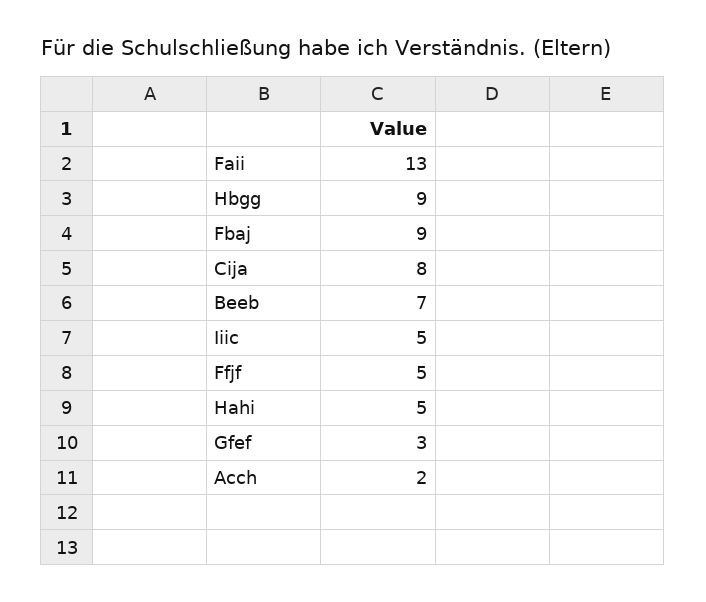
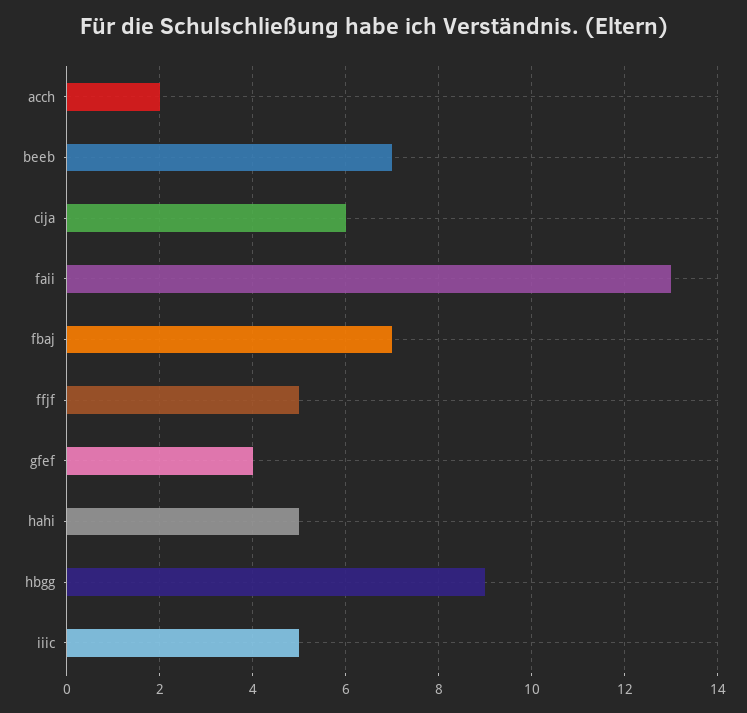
Fbaj: 9 -> 7
Cija: 8 -> 6
Gfef: 3 -> 4

